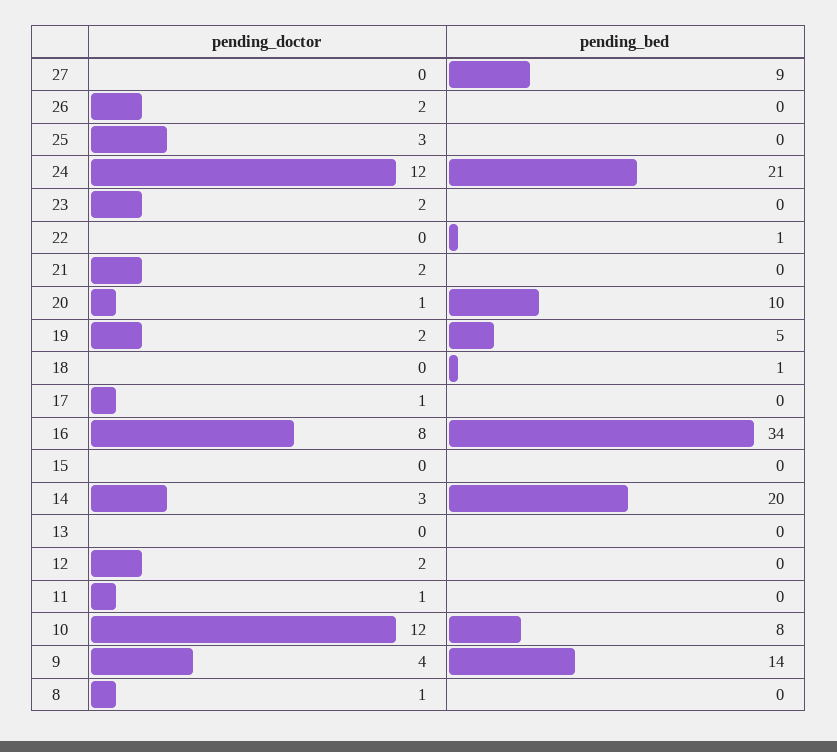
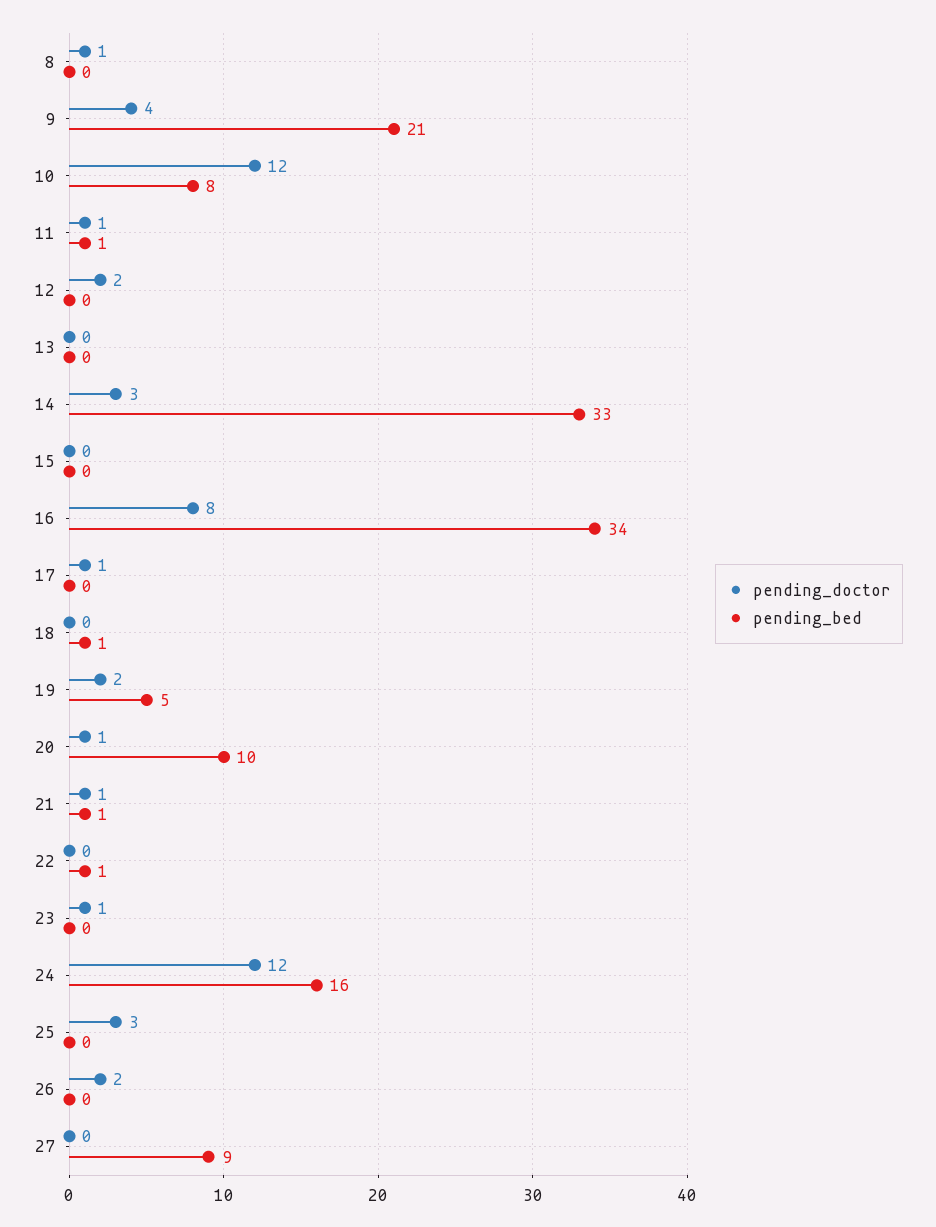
pending_bed, 24: 21 -> 16
pending_doctor, 23: 2 -> 1
pending_doctor, 21: 2 -> 1
pending_bed, 21: 0 -> 1
pending_bed, 14: 20 -> 33
pending_bed, 11: 0 -> 1
pending_bed, 9: 14 -> 21

